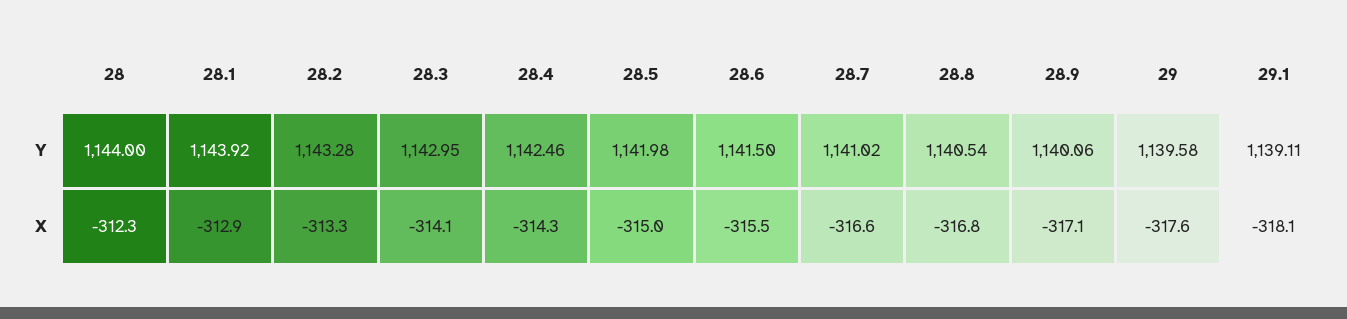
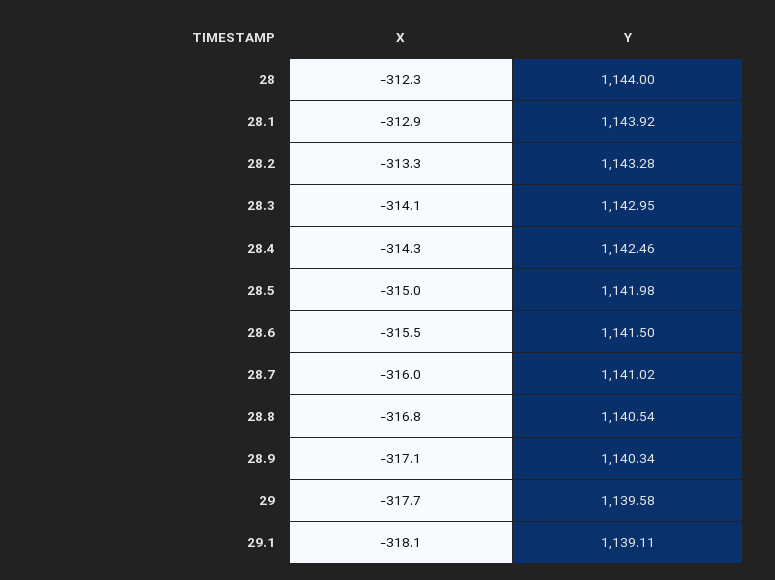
28.9, Y: 1140.06 -> 1140.34
28.7, X: -316.6 -> -316
29, X: -317.6 -> -317.7

